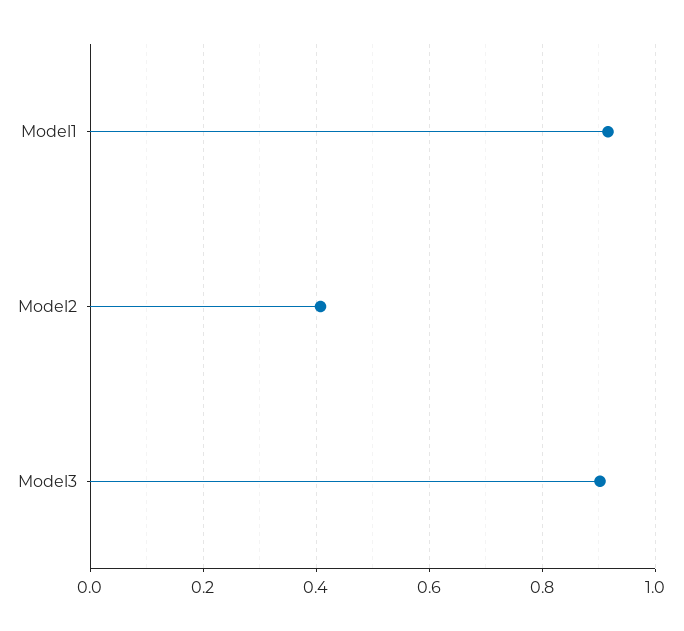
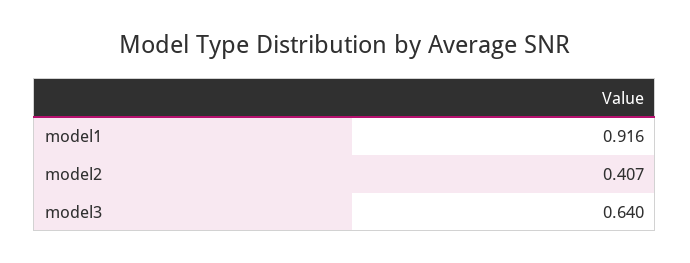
Model3: 0.9 -> 0.64

